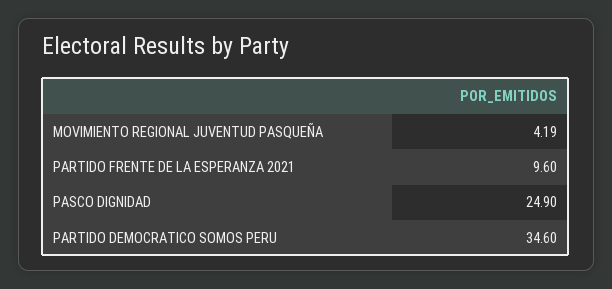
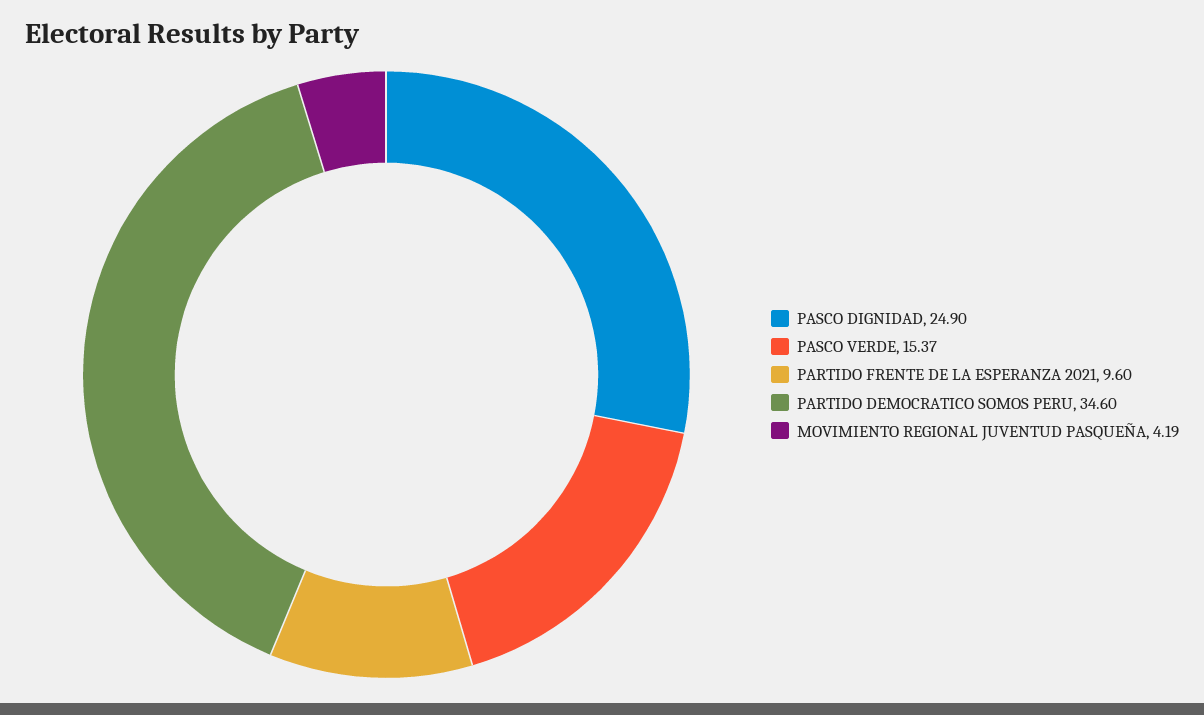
PASCO VERDE: none -> 15.37

